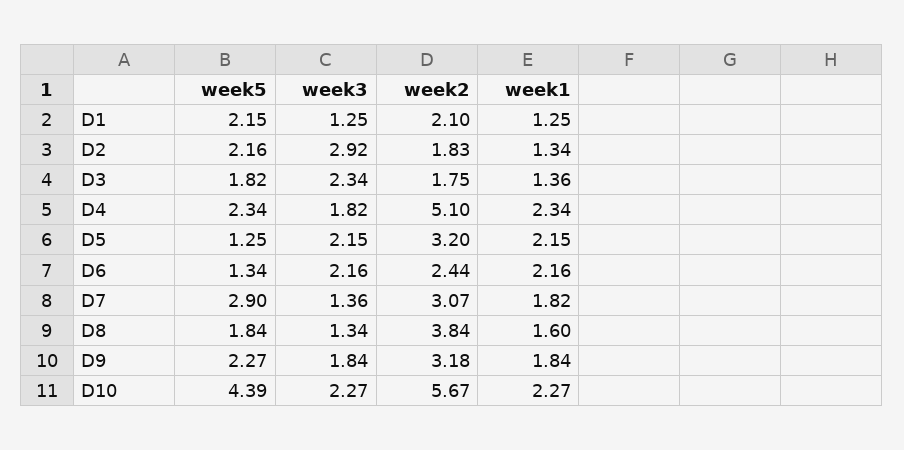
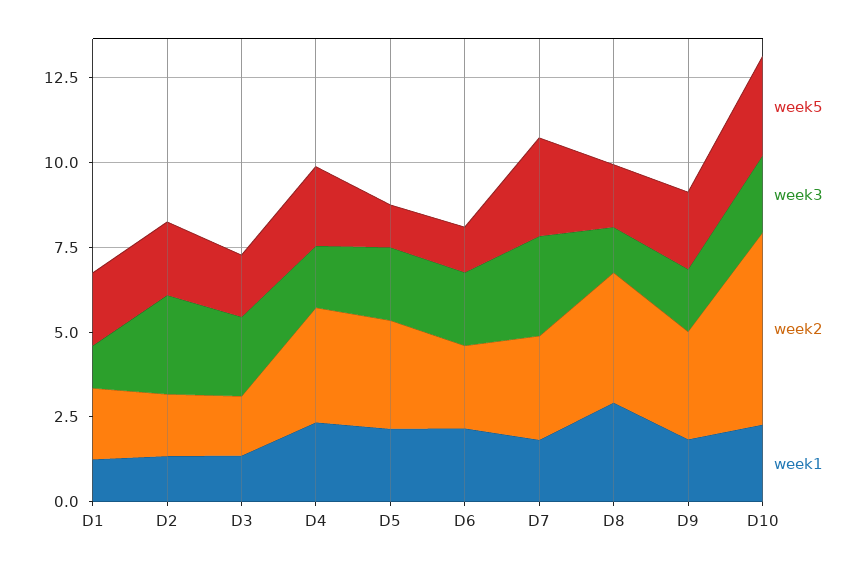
week2, D4: 5.1 -> 3.5
week3, D7: 1.36 -> 3
week1, D8: 1.6 -> 3
week5, D10: 4.39 -> 3

